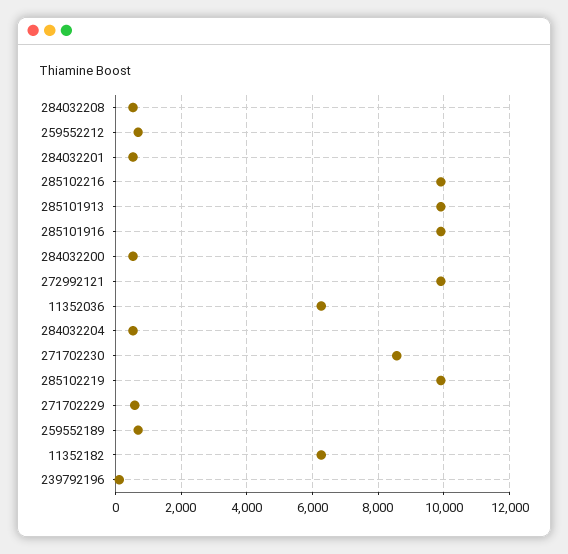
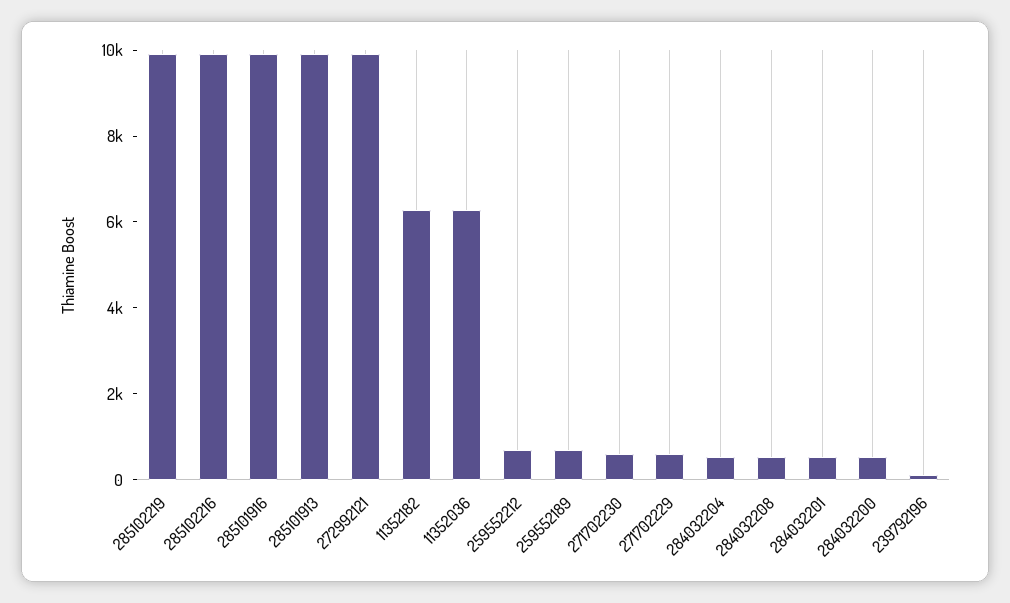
271702230: 8600 -> 500

